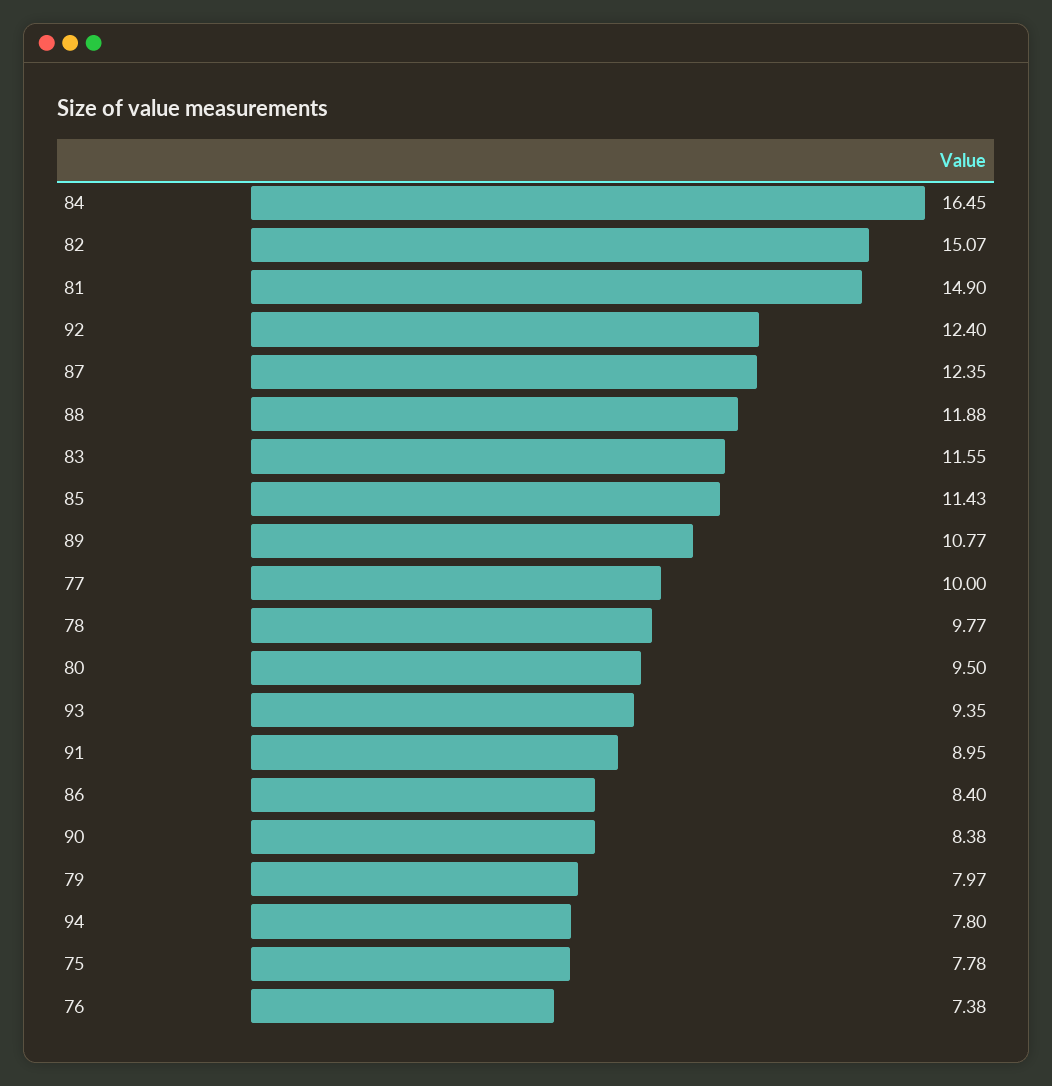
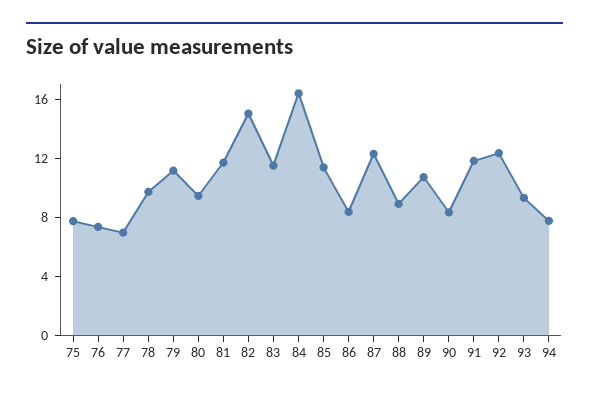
81: 14.9 -> 12
88: 11.88 -> 9
77: 10 -> 7
91: 8.95 -> 12
79: 7.97 -> 11

